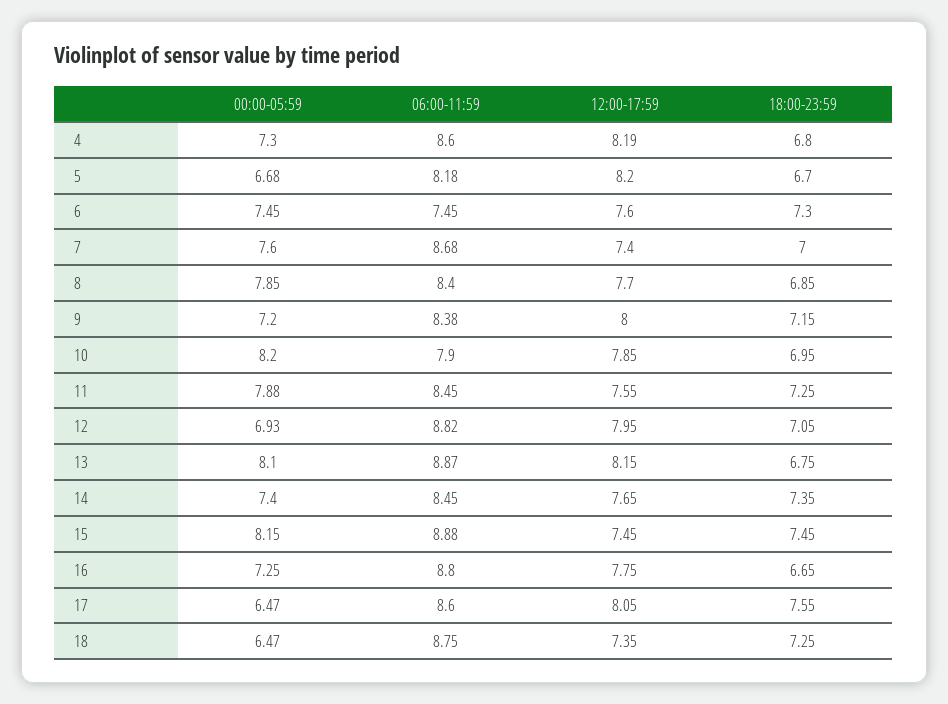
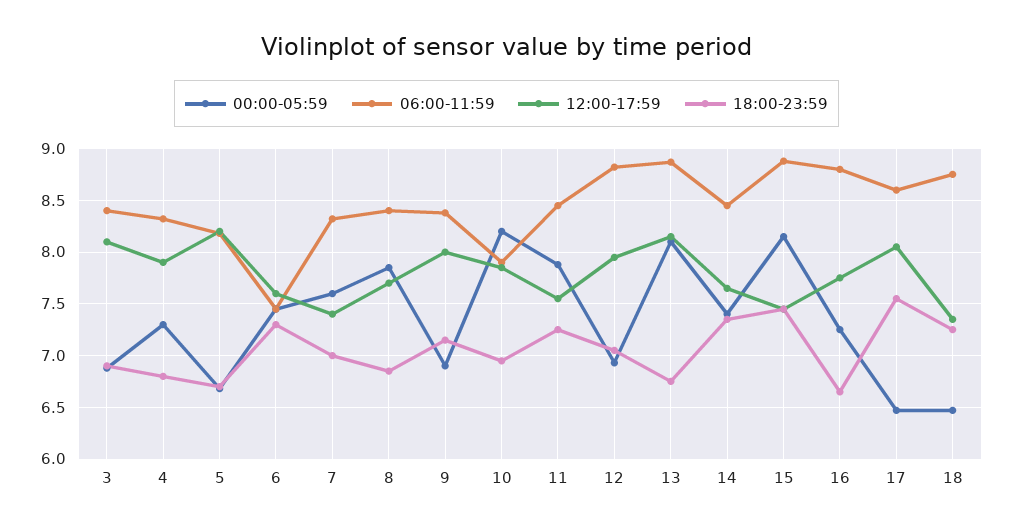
06:00-11:59, 4: 8.6 -> 8.3
12:00-17:59, 4: 8.19 -> 7.9
06:00-11:59, 7: 8.68 -> 8.3
00:00-05:59, 9: 7.2 -> 6.9
00:00-05:59, 3: none -> 6.9
06:00-11:59, 3: none -> 8.4
12:00-17:59, 3: none -> 8.1
18:00-23:59, 3: none -> 6.9

